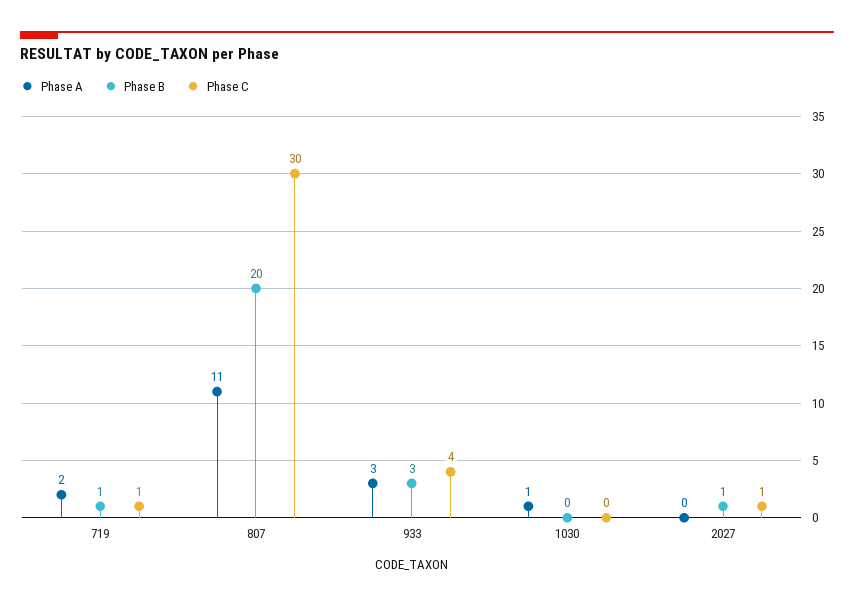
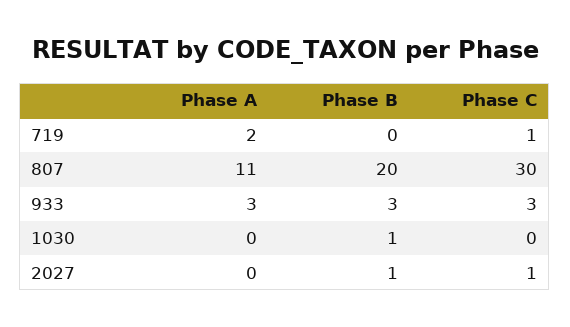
Phase B, 719: 1 -> 0
Phase C, 933: 4 -> 3
Phase A, 1030: 1 -> 0
Phase B, 1030: 0 -> 1

